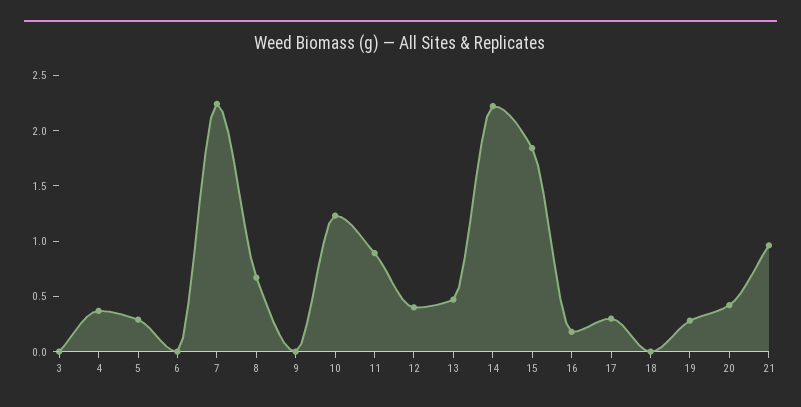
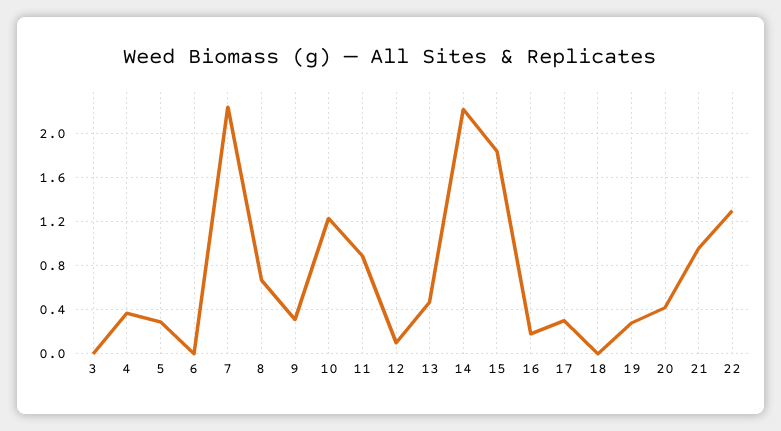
9: 0 -> 0.3
12: 0.4 -> 0.1
22: none -> 1.3

